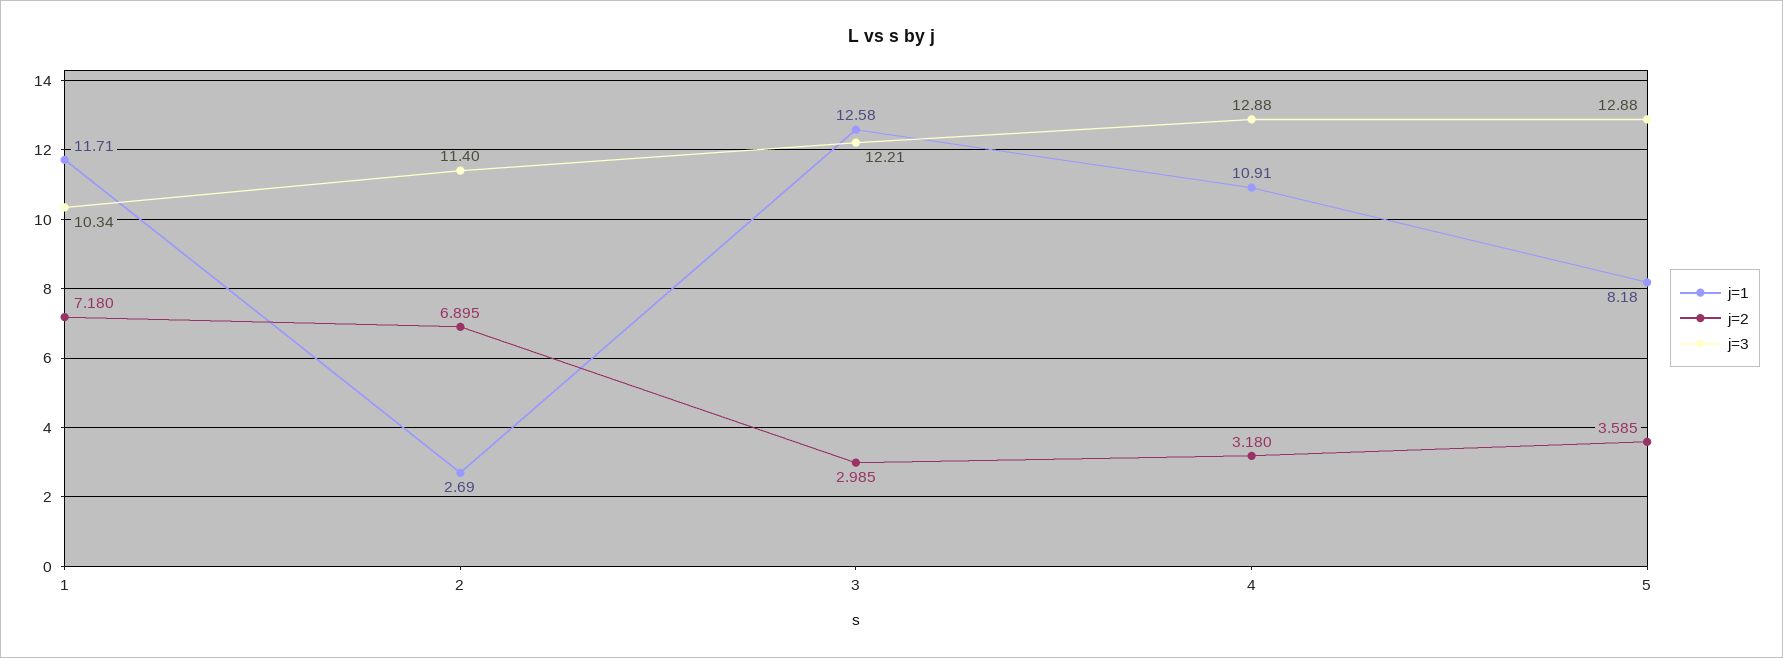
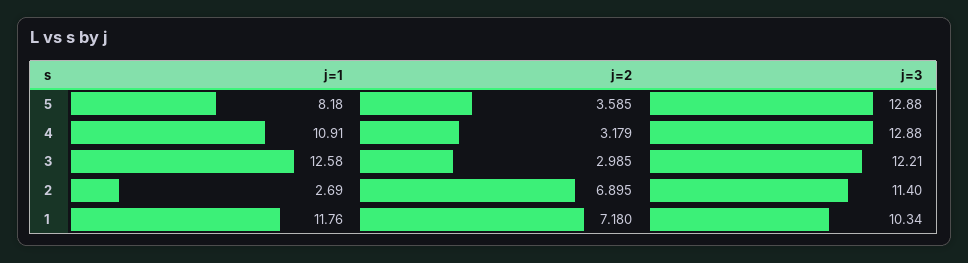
j=1, 1: 11.71 -> 11.76
j=2, 4: 3.18 -> 3.179

